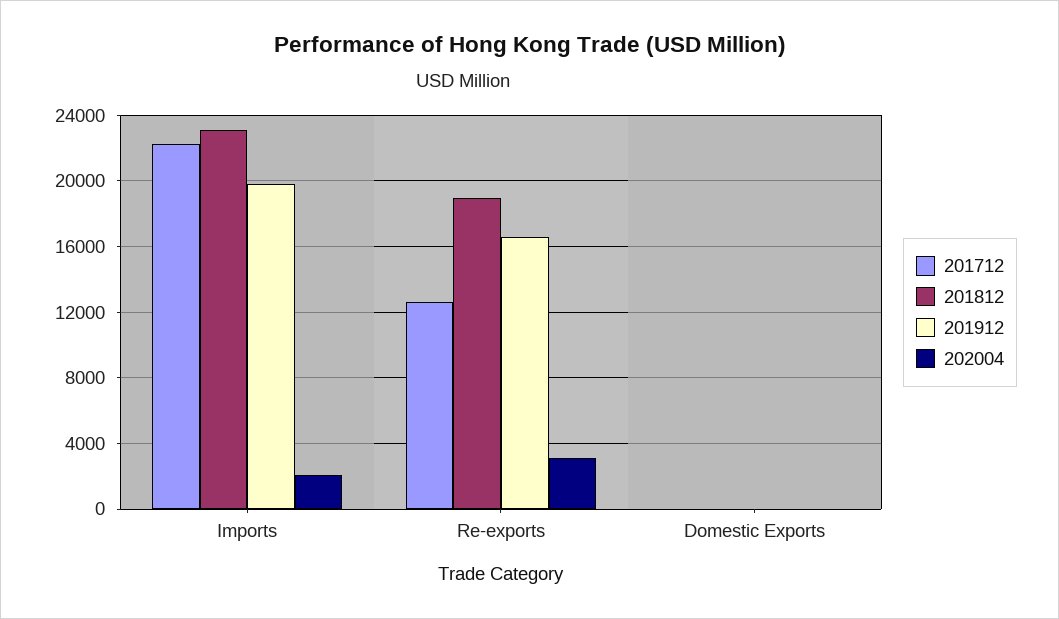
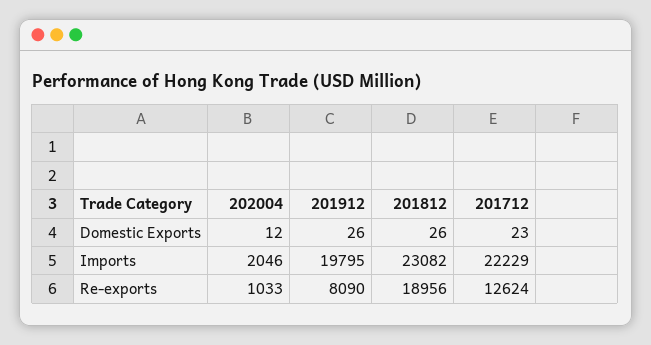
201912, Re-exports: 16500 -> 8090
202004, Re-exports: 3000 -> 1033

